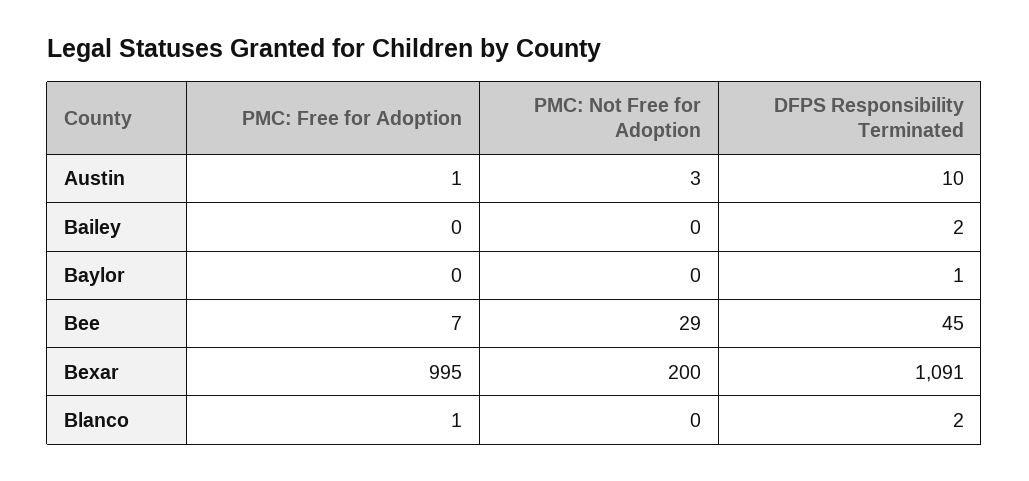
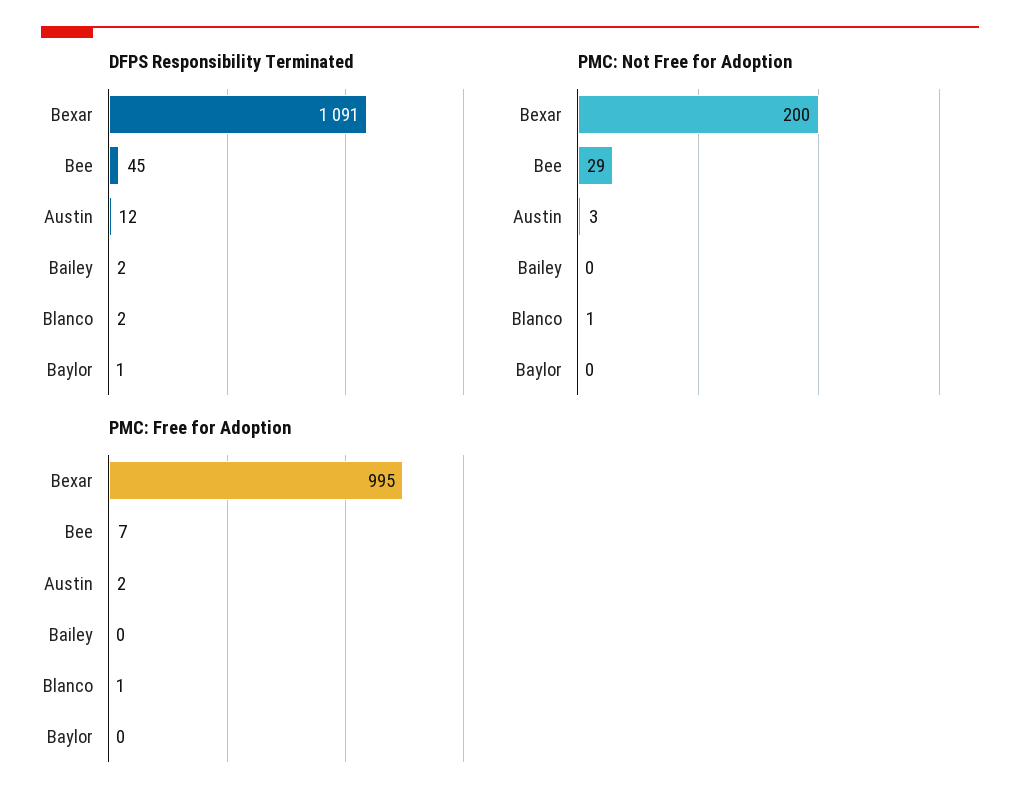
PMC: Free for Adoption, Austin: 1 -> 2
DFPS Responsibility Terminated, Austin: 10 -> 12
PMC: Not Free for Adoption, Blanco: 0 -> 1

